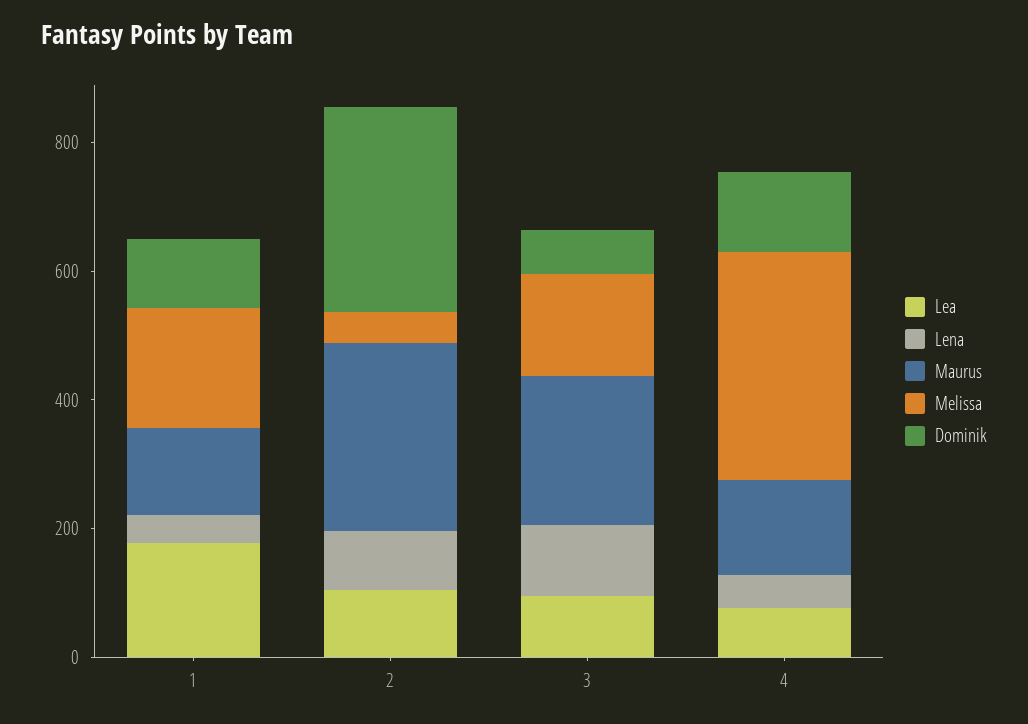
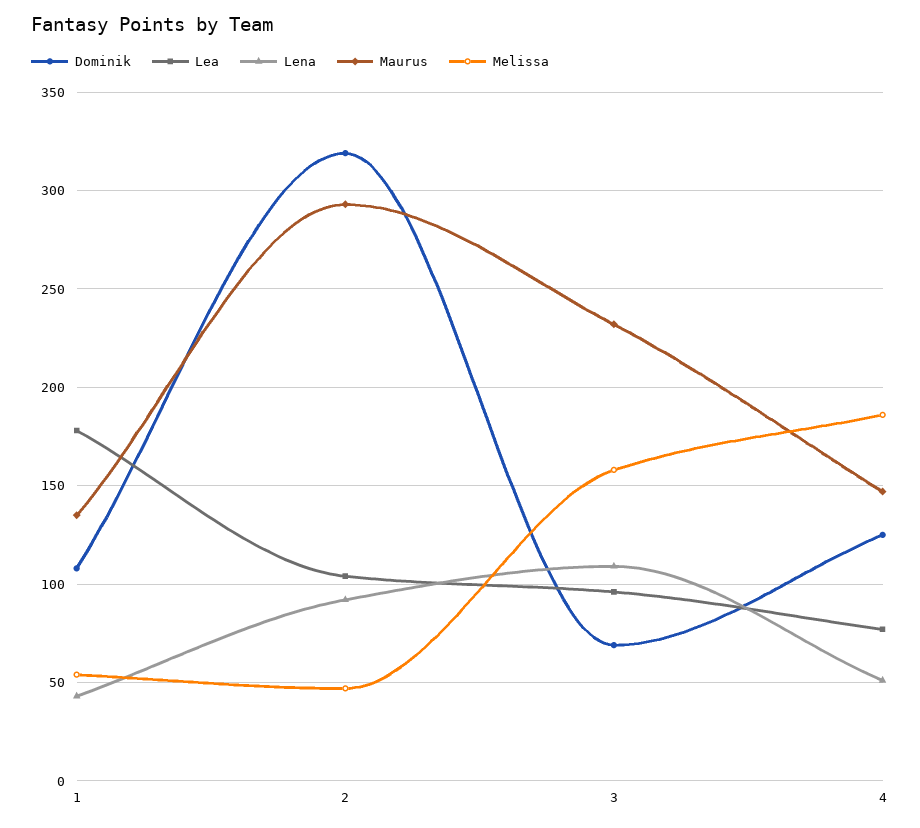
Melissa, 1: 200 -> 55
Melissa, 4: 350 -> 185

